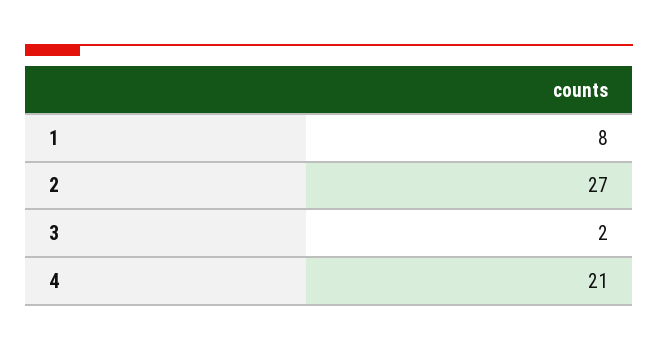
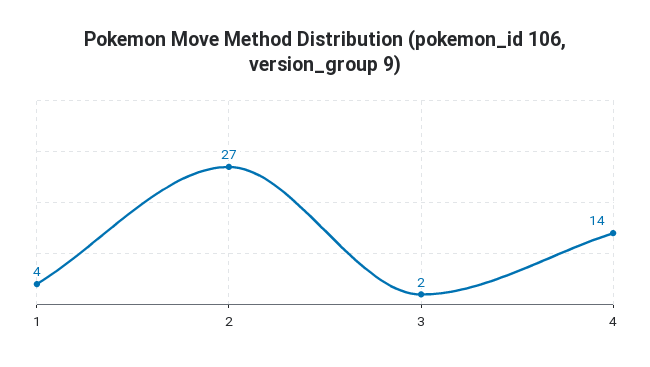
1: 8 -> 4
4: 21 -> 14

